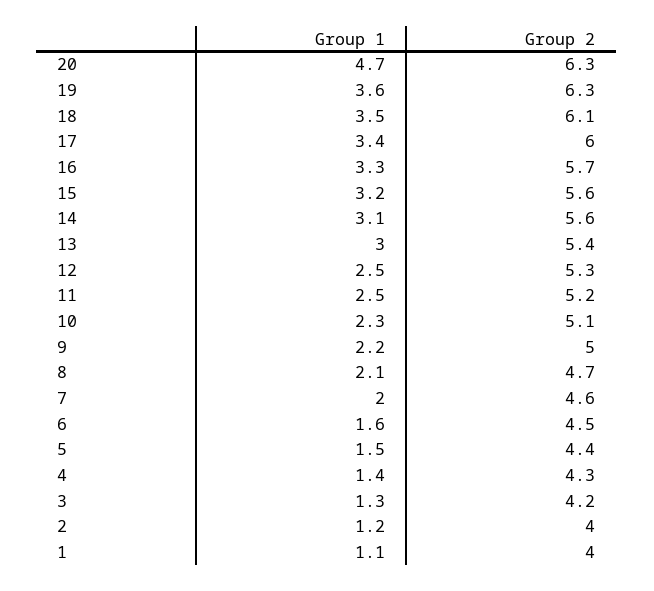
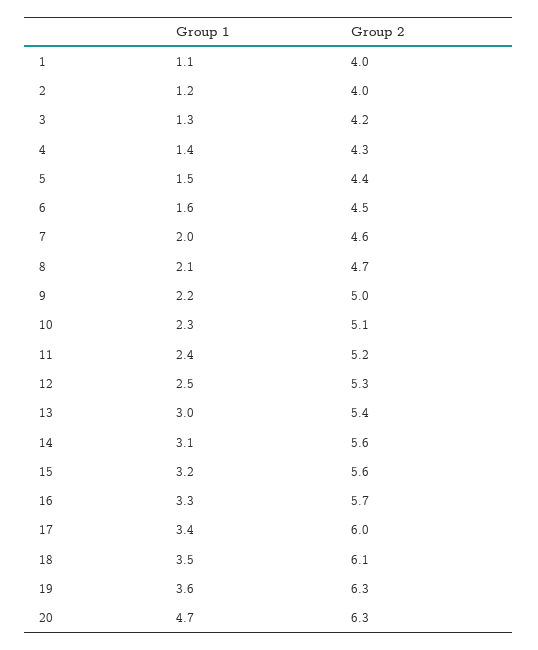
Group 1, 11: 2.5 -> 2.4

